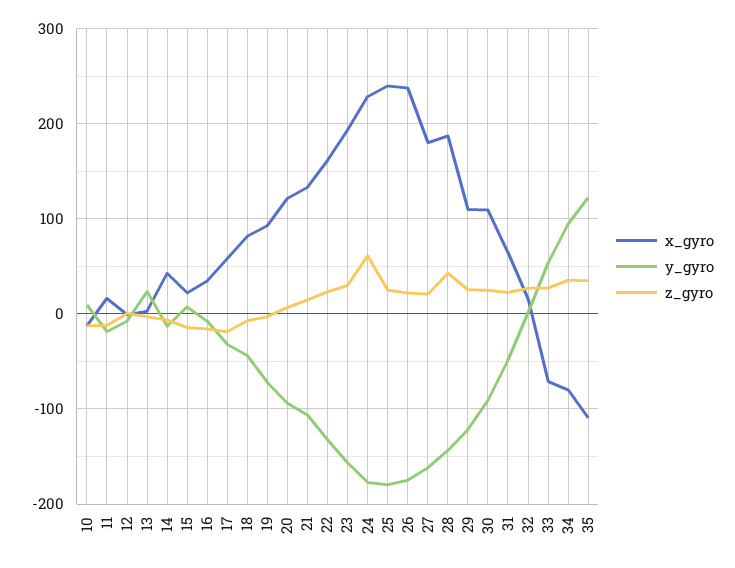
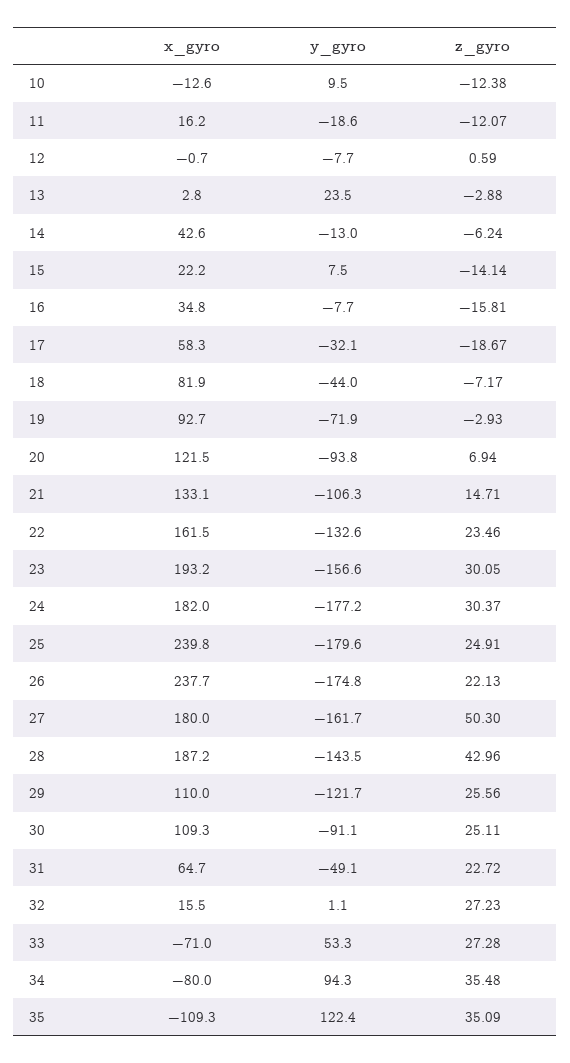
x_gyro, 24: 230 -> 182
z_gyro, 24: 60 -> 30.37
z_gyro, 27: 20 -> 50.3

